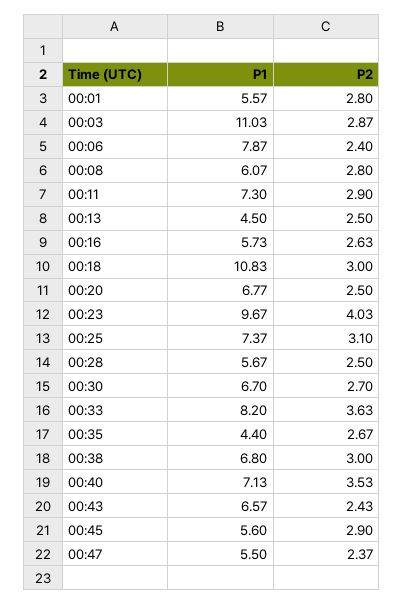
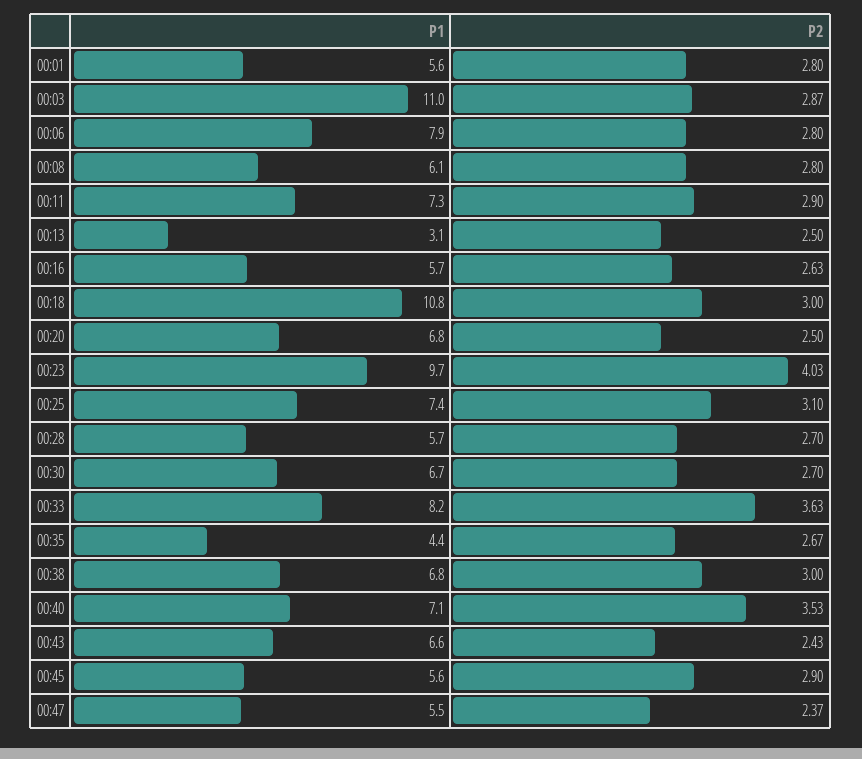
P2, 00:06: 2.4 -> 2.8
P1, 00:13: 4.5 -> 3.1
P2, 00:28: 2.5 -> 2.7

